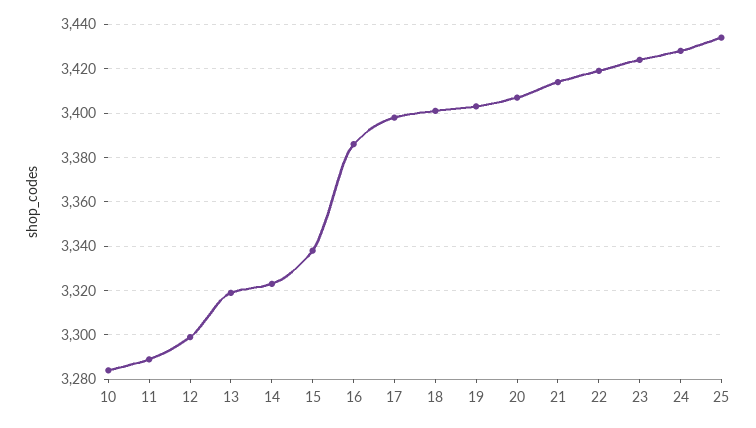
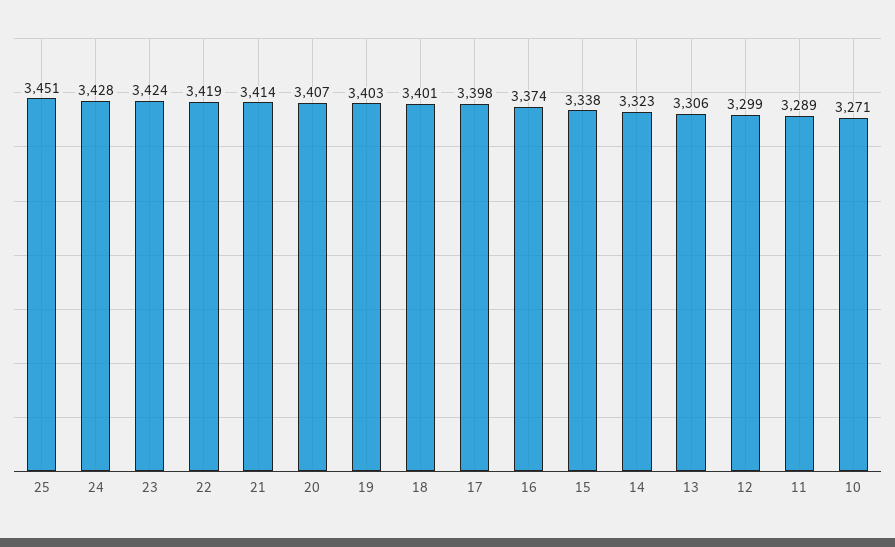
10: 3285 -> 3271
13: 3320 -> 3306
16: 3385 -> 3374
25: 3435 -> 3451

